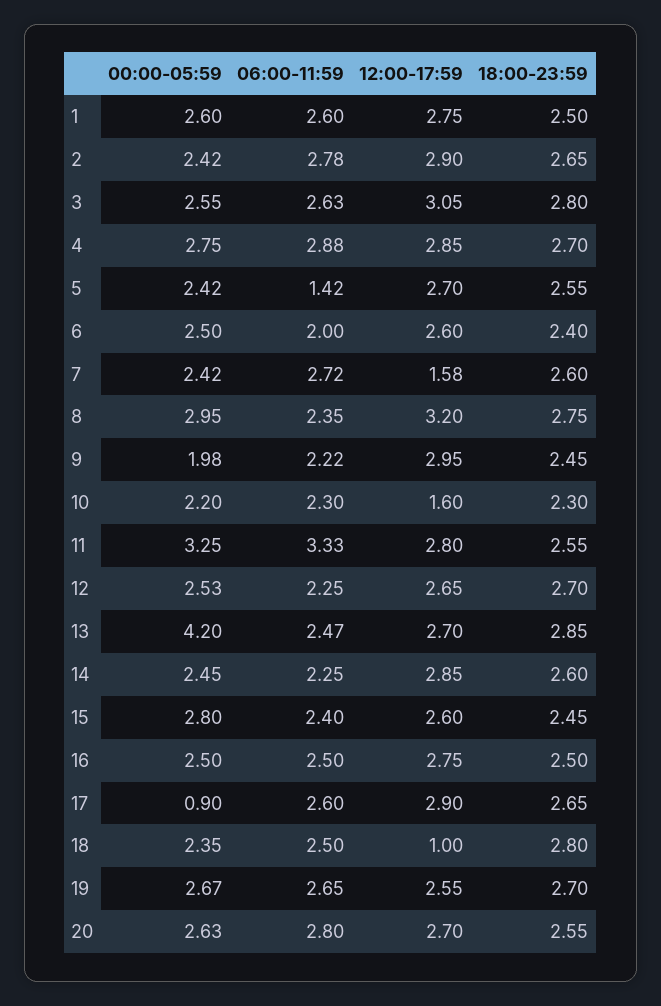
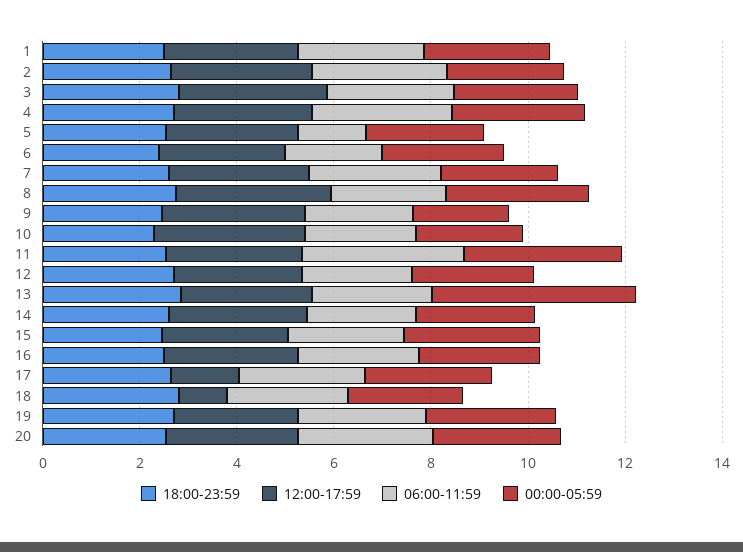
12:00-17:59, 7: 1.58 -> 3
12:00-17:59, 10: 1.6 -> 3
00:00-05:59, 17: 0.9 -> 2.5
12:00-17:59, 17: 2.9 -> 1.5

